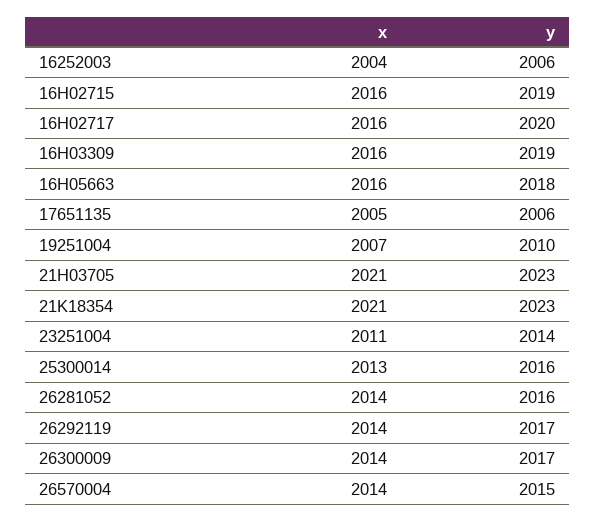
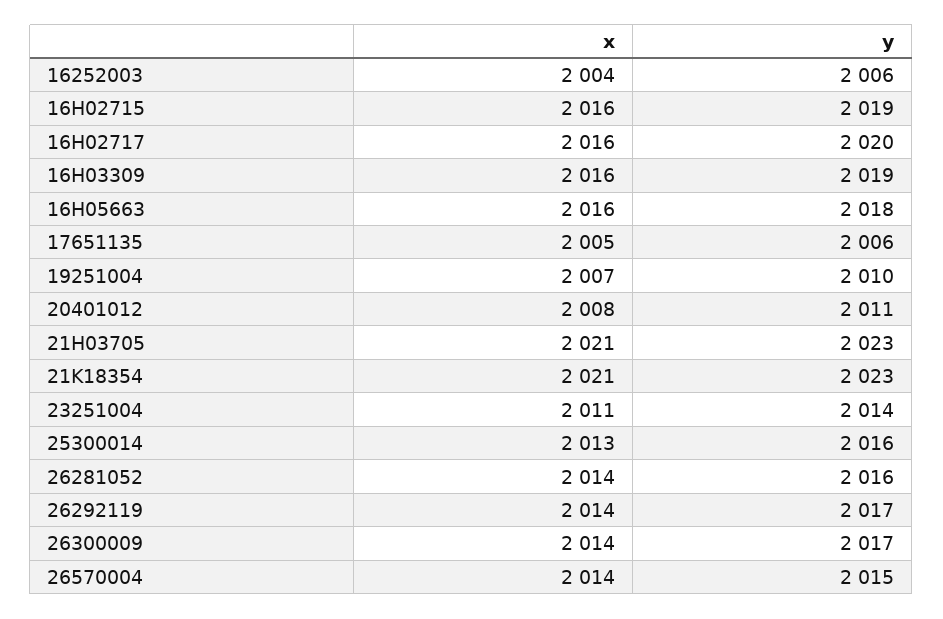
x, 20401012: none -> 2008
y, 20401012: none -> 2011

